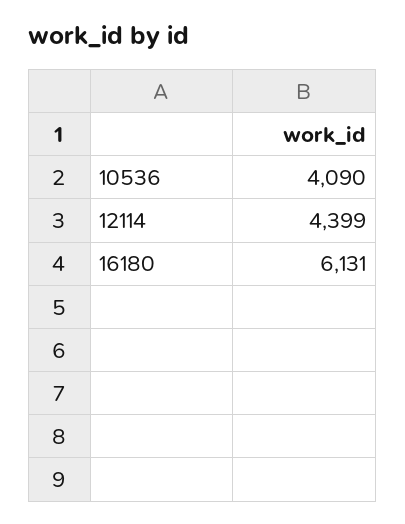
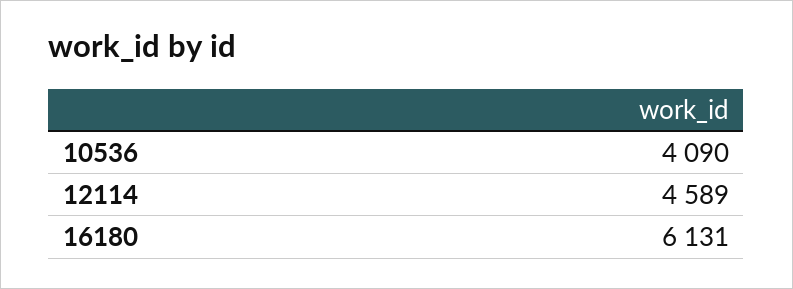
12114: 4399 -> 4589

